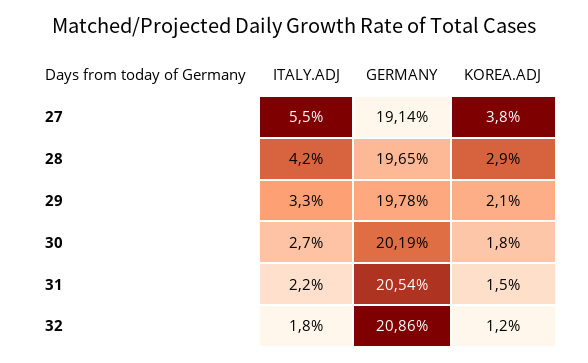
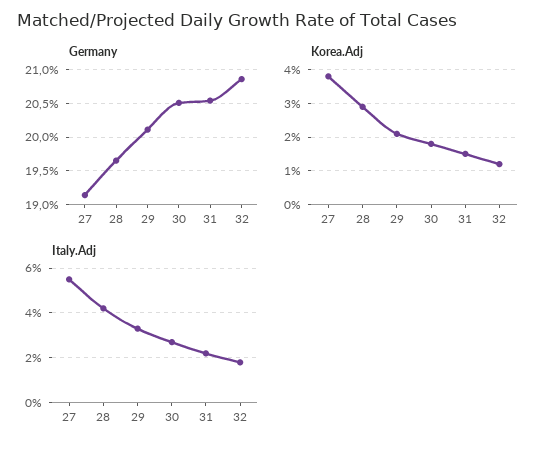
GERMANY, 29: 19.78 -> 20.1
GERMANY, 30: 20.19 -> 20.5

